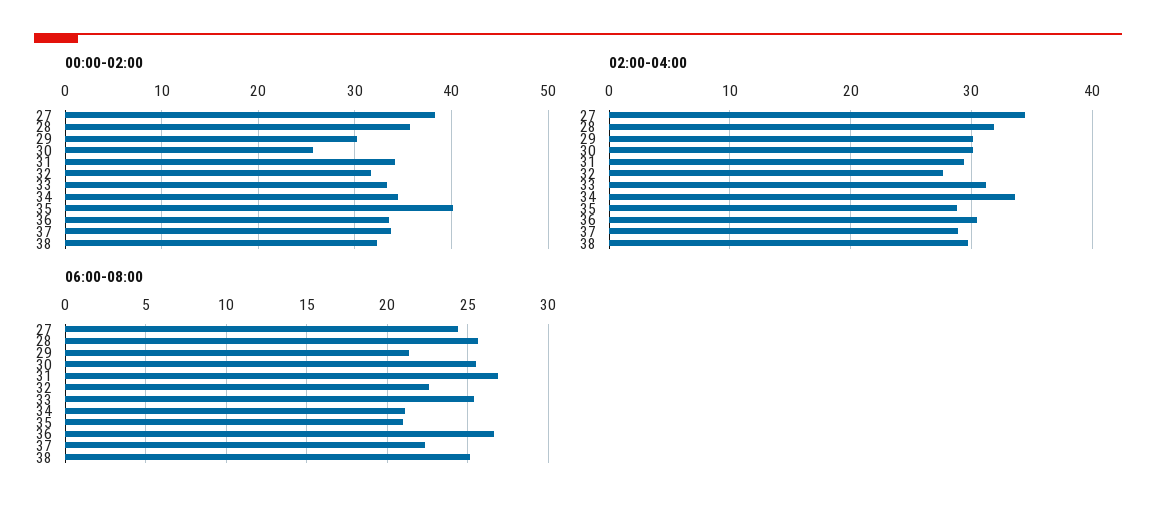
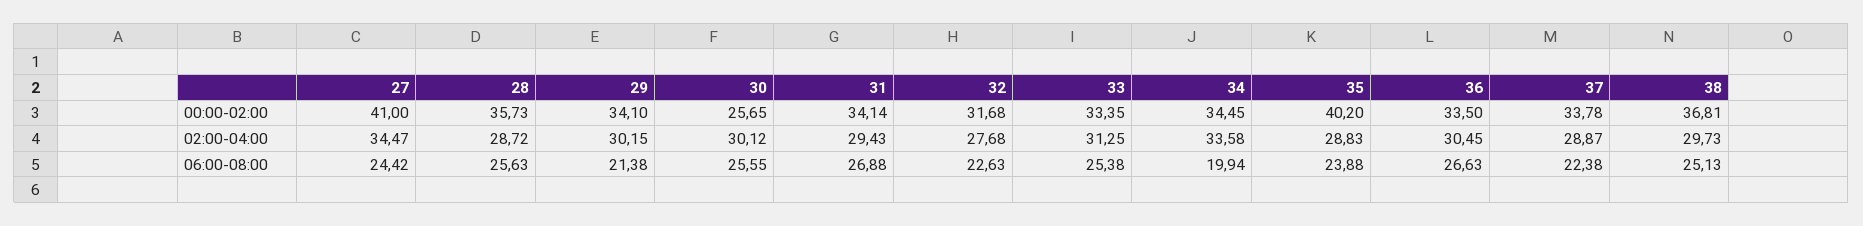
00:00-02:00, 27: 38 -> 41
00:00-02:00, 29: 30 -> 34.1
00:00-02:00, 38: 32 -> 36.81
02:00-04:00, 28: 32 -> 28.72
06:00-08:00, 34: 21 -> 19.94
06:00-08:00, 35: 21 -> 23.88

